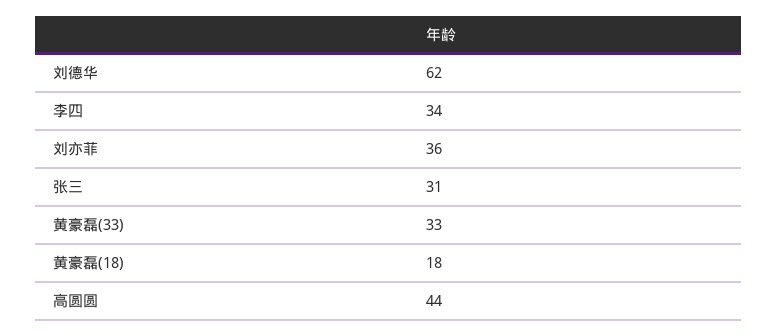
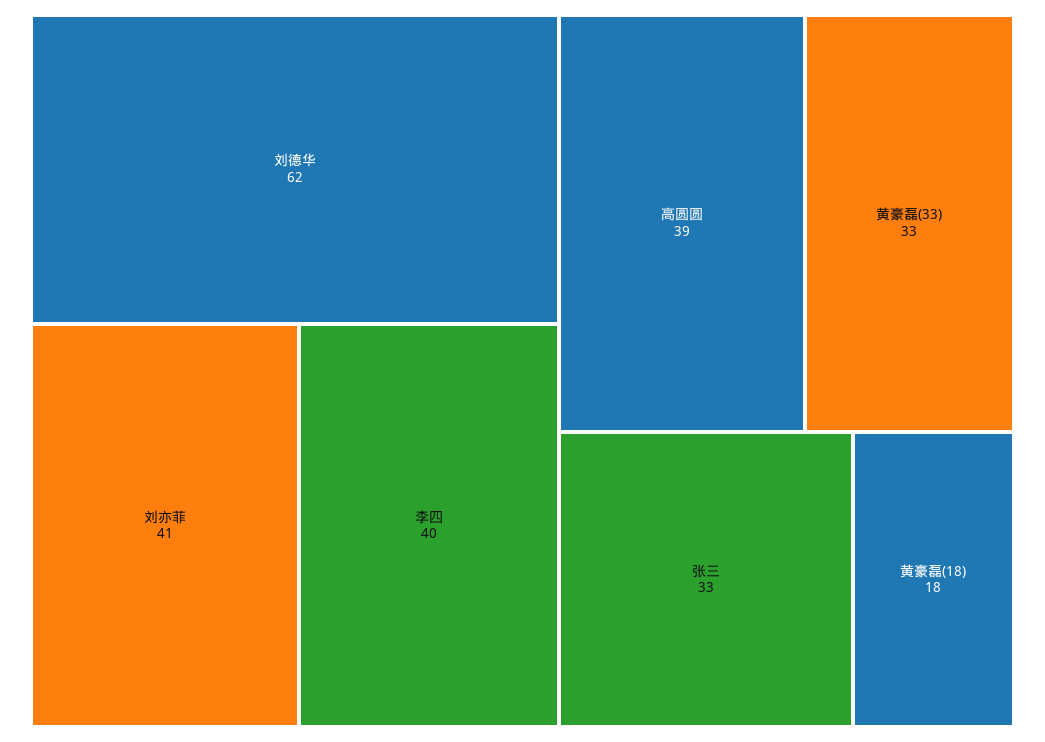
李四: 34 -> 40
刘亦菲: 36 -> 41
张三: 31 -> 33
高圆圆: 44 -> 39

